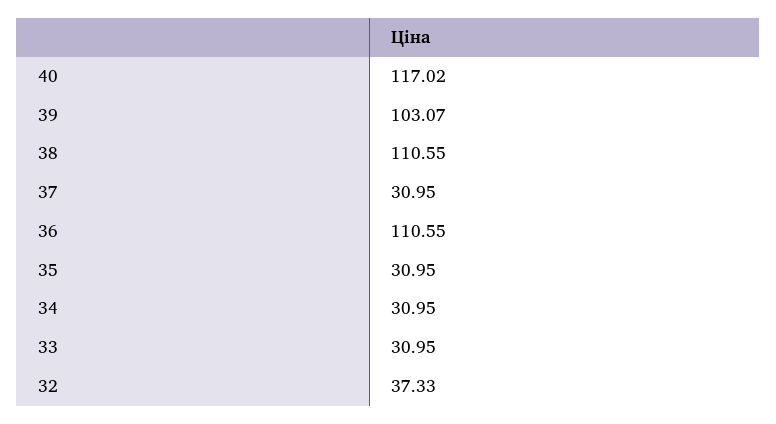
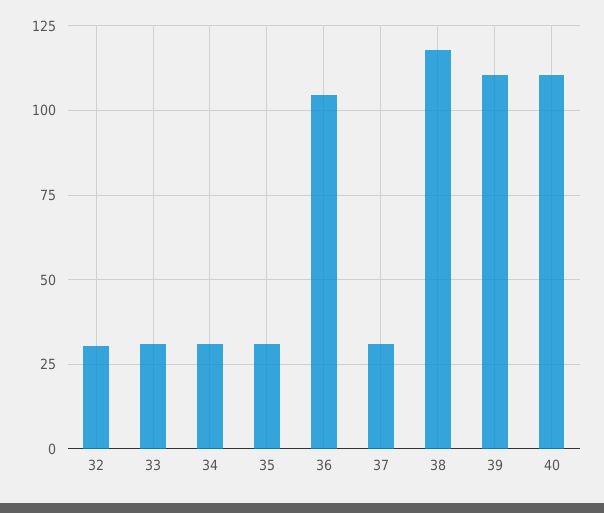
40: 117.02 -> 110
39: 103.07 -> 110
38: 110.55 -> 117.5
36: 110.55 -> 105
32: 37.33 -> 30

